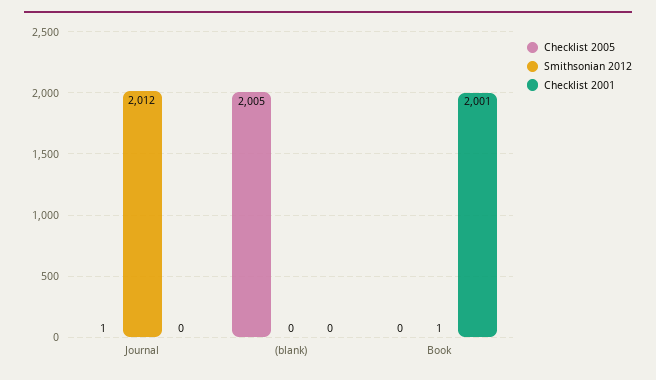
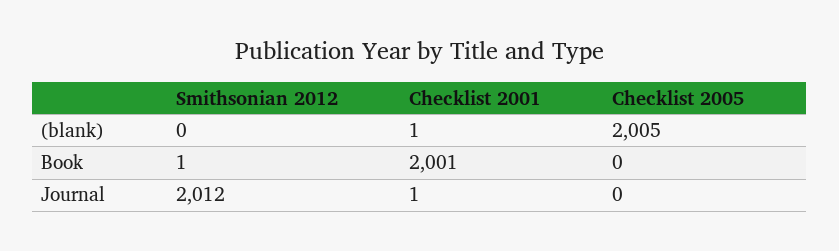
Checklist 2005, Journal: 1 -> 0
Checklist 2001, Journal: 0 -> 1
Checklist 2001, (blank): 0 -> 1

